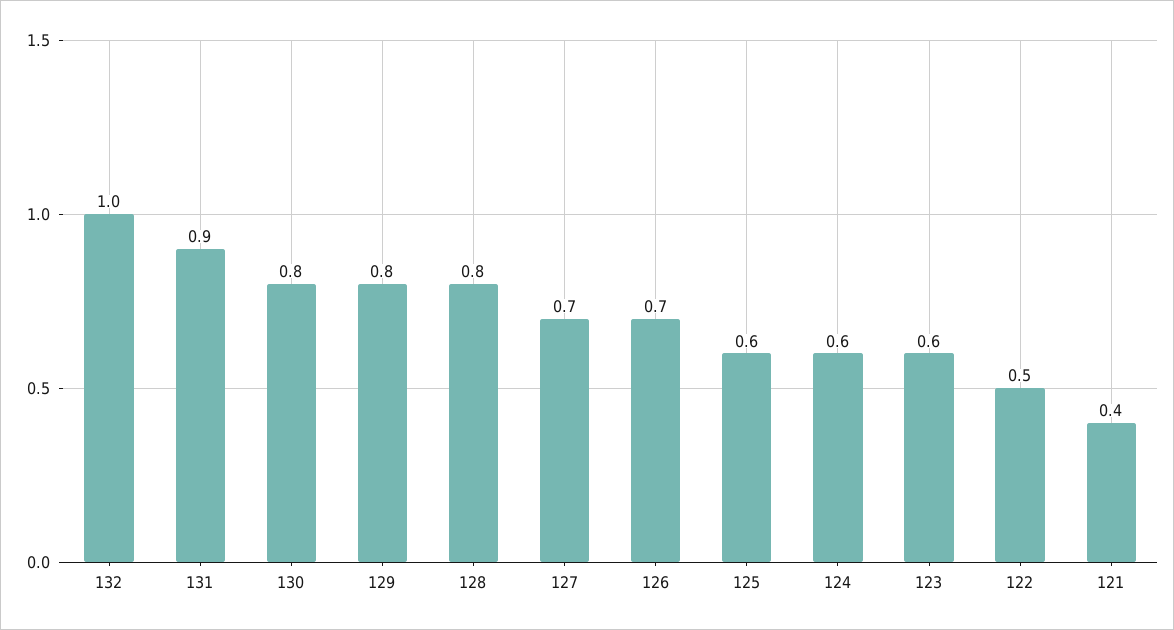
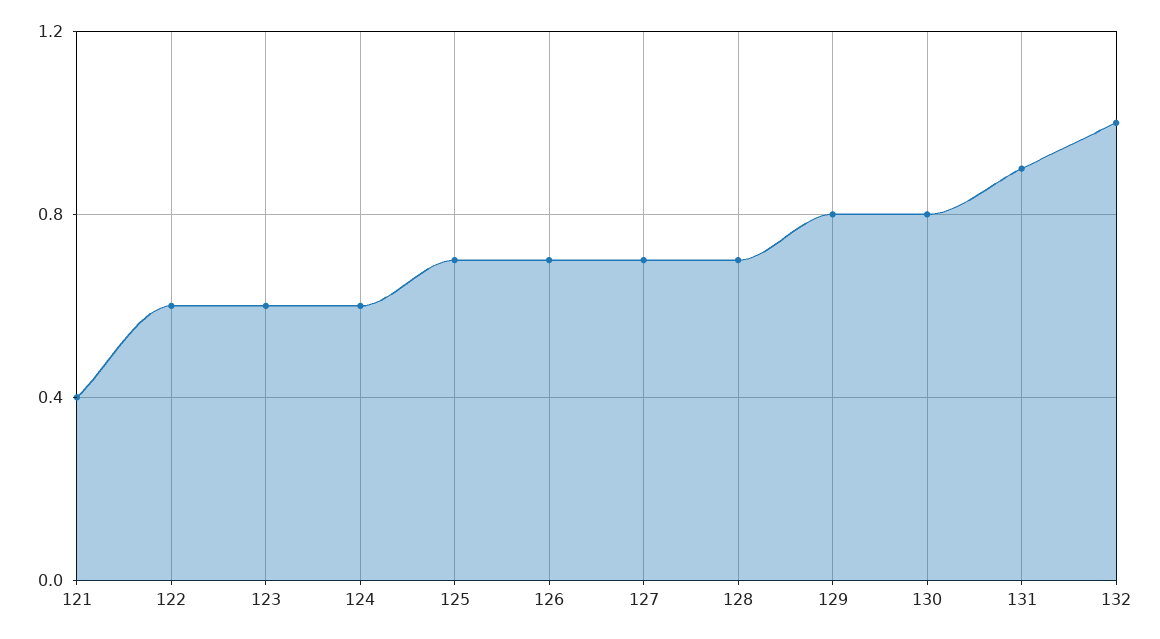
128: 0.8 -> 0.7
125: 0.6 -> 0.7
122: 0.5 -> 0.6

